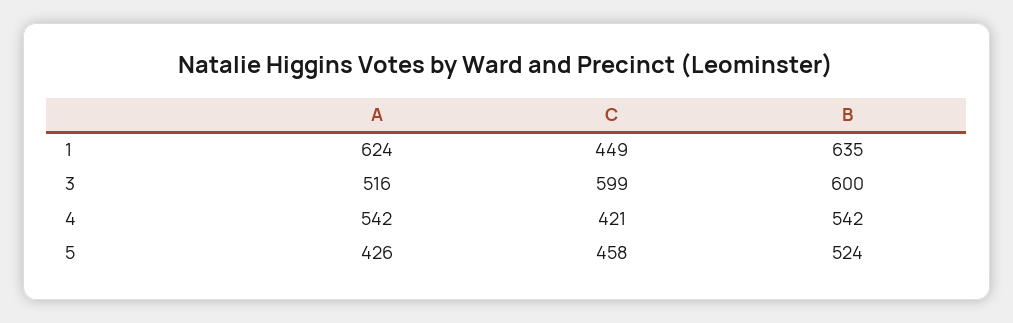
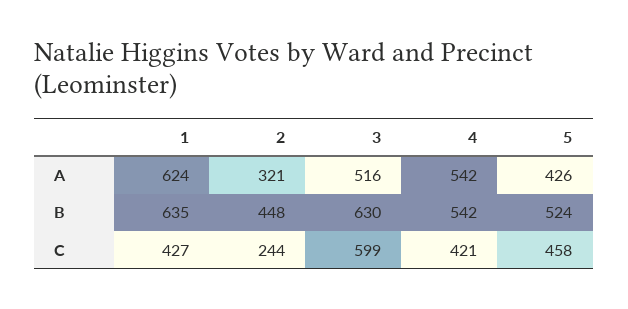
C, 1: 449 -> 427
B, 3: 600 -> 630
A, 2: none -> 321
B, 2: none -> 448
C, 2: none -> 244

